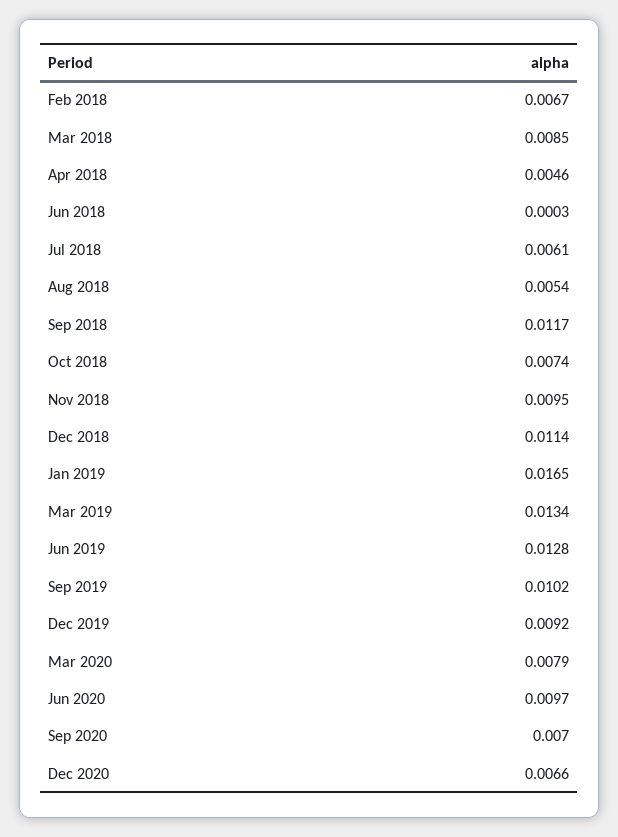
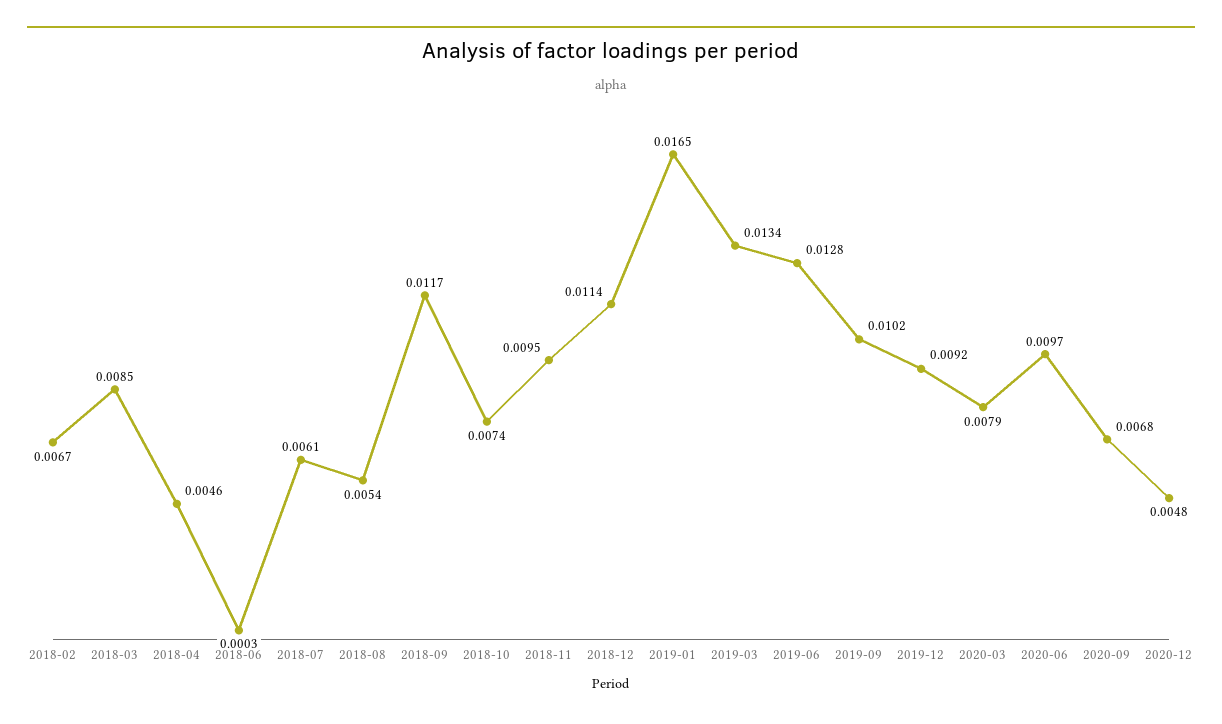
Sep 2020: 0.007 -> 0.0068
Dec 2020: 0.0066 -> 0.0048

